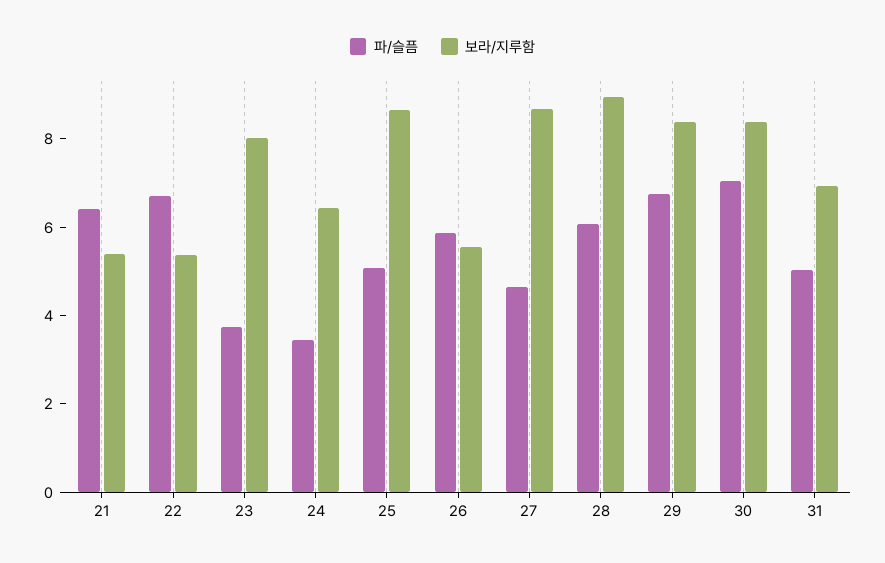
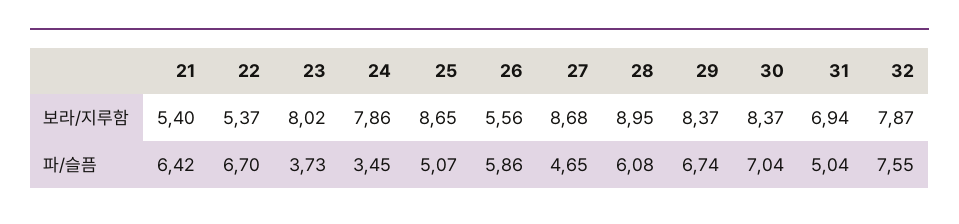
보라/지루함, 24: 6.5 -> 7.86
보라/지루함, 32: none -> 7.87
파/슬픔, 32: none -> 7.55

